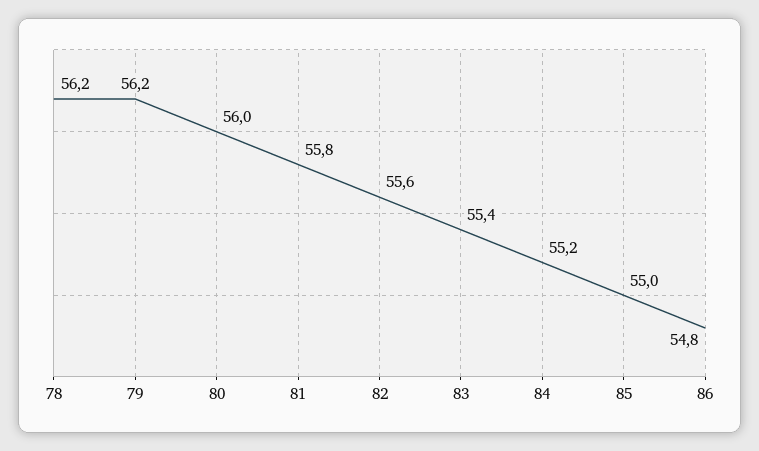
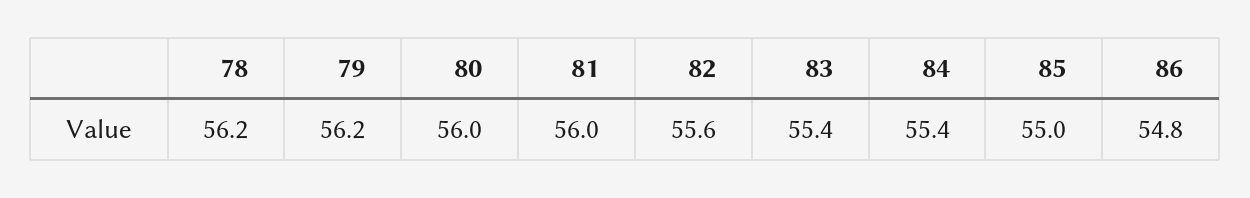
81: 55.8 -> 56
84: 55.2 -> 55.4

